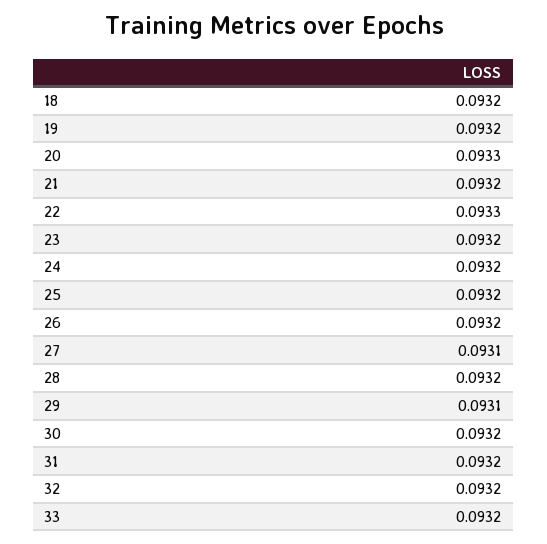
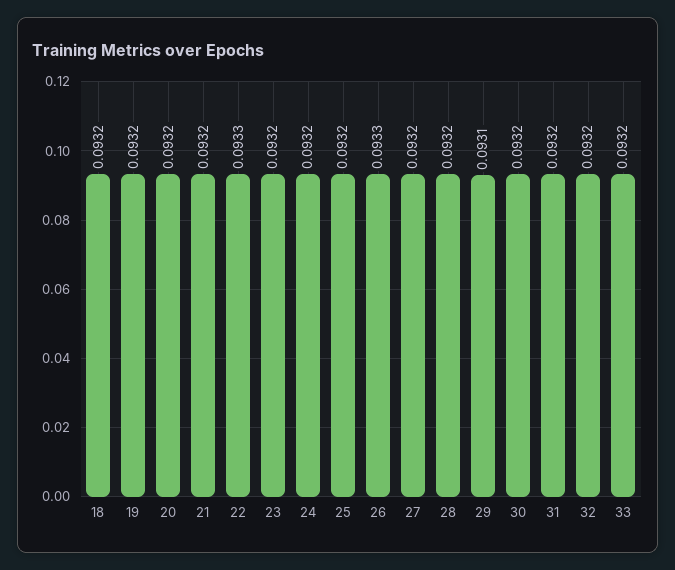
20: 0.0933 -> 0.0932
26: 0.0932 -> 0.0933
27: 0.0931 -> 0.0932

